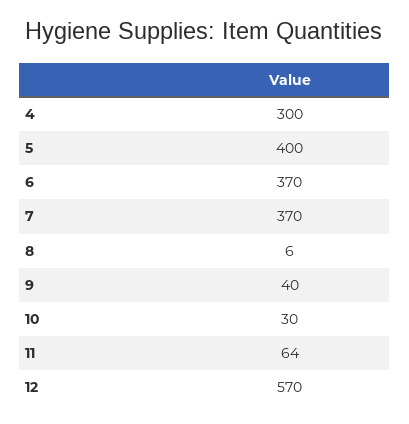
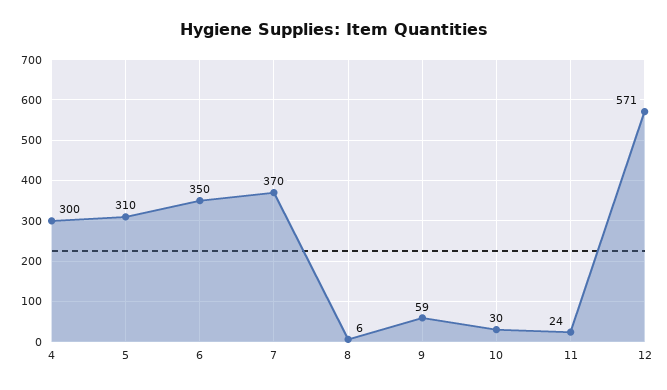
5: 400 -> 310
6: 370 -> 350
9: 40 -> 59
11: 64 -> 24
12: 570 -> 571

